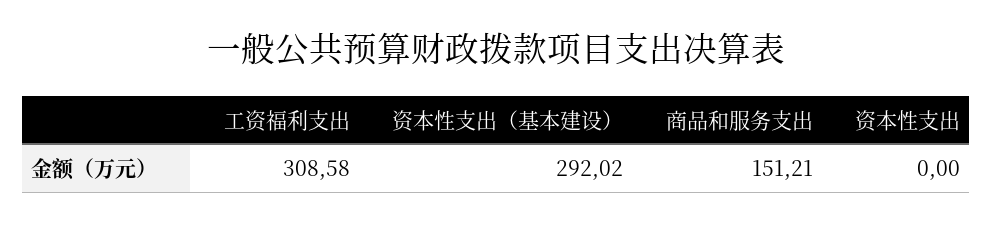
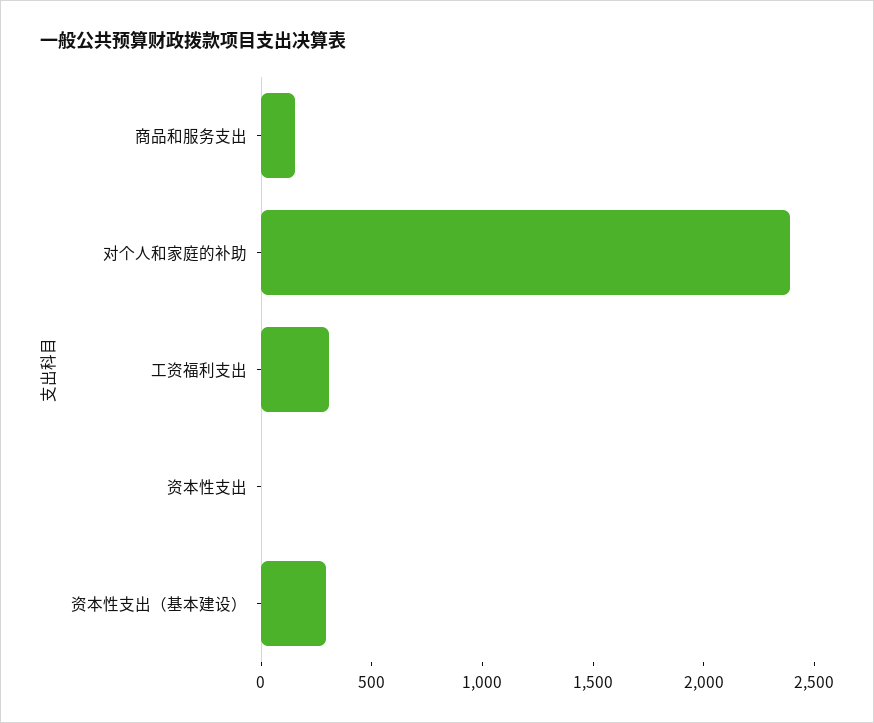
对个人和家庭的补助: none -> 2400

